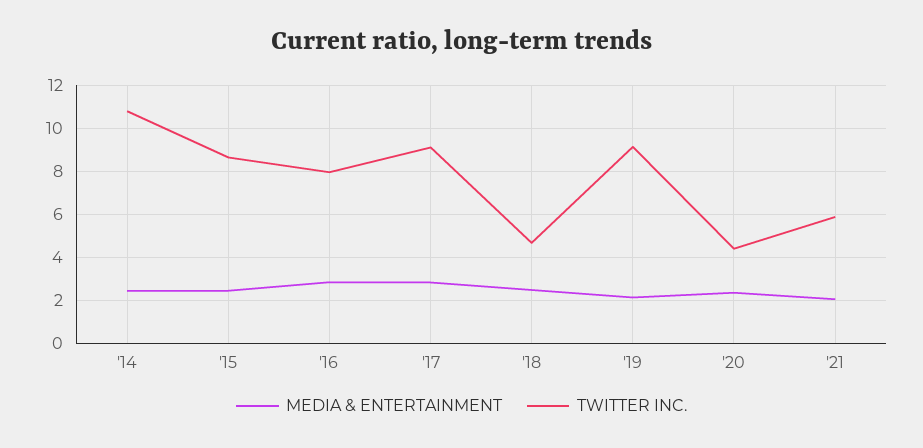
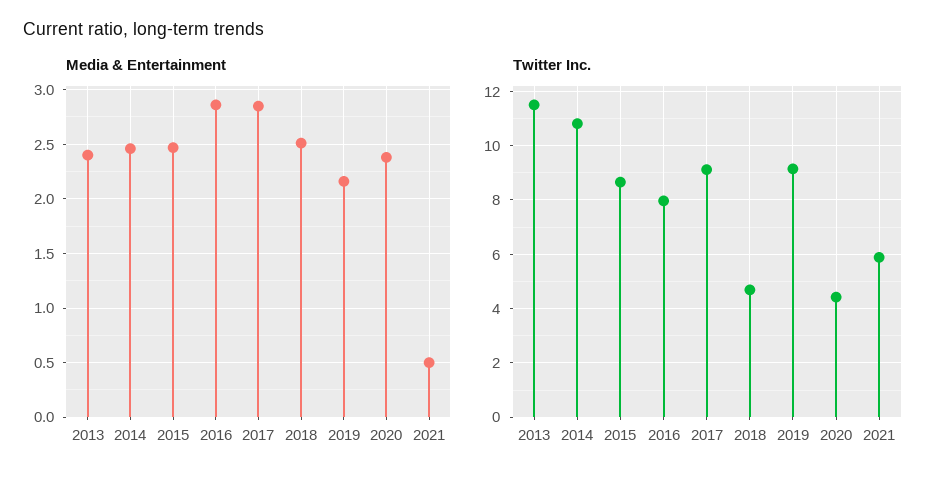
MEDIA & ENTERTAINMENT, '21: 2 -> 0.5
MEDIA & ENTERTAINMENT, 2013: none -> 2.4
TWITTER INC., 2013: none -> 11.5

